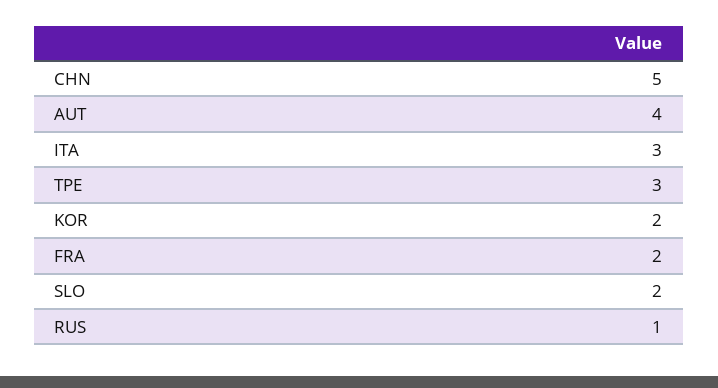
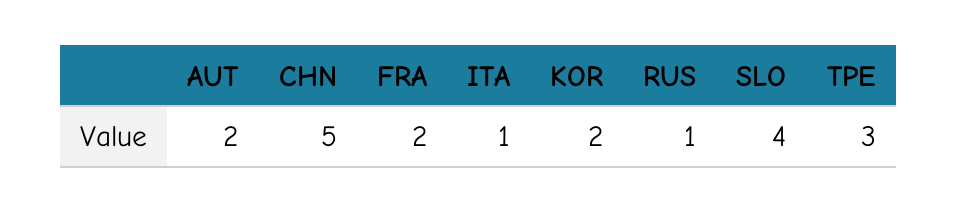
AUT: 4 -> 2
ITA: 3 -> 1
SLO: 2 -> 4

